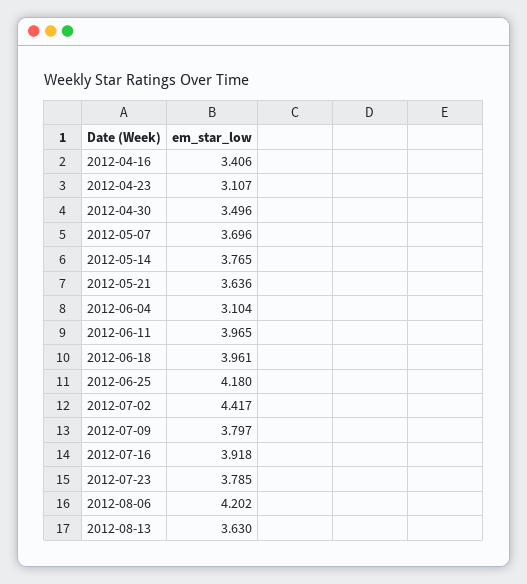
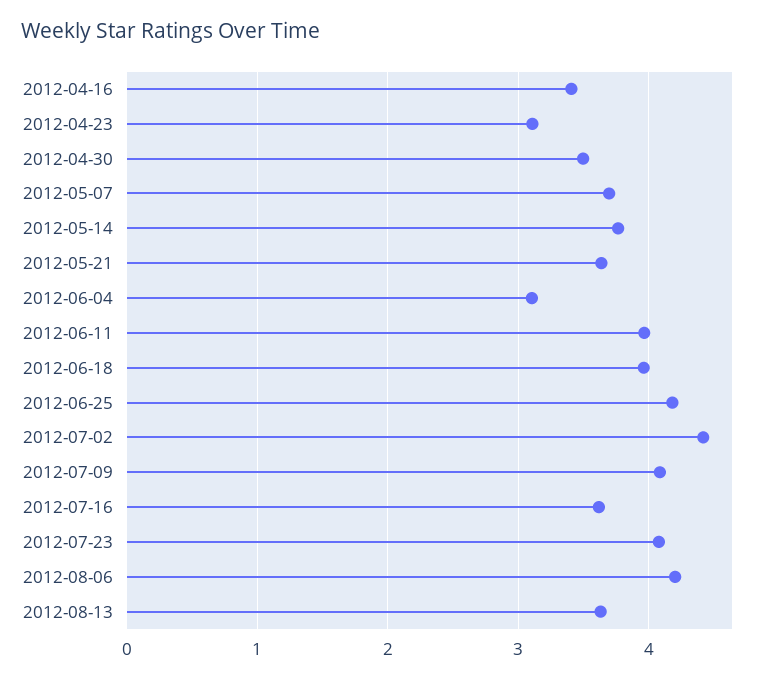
2012-07-09: 3.797 -> 4.1
2012-07-16: 3.918 -> 3.6
2012-07-23: 3.785 -> 4.1

